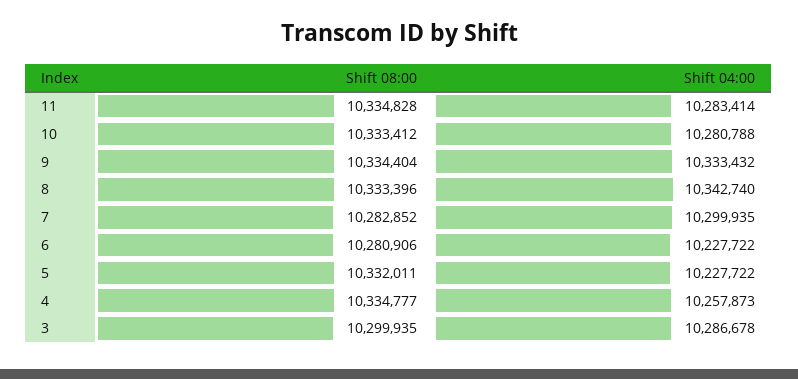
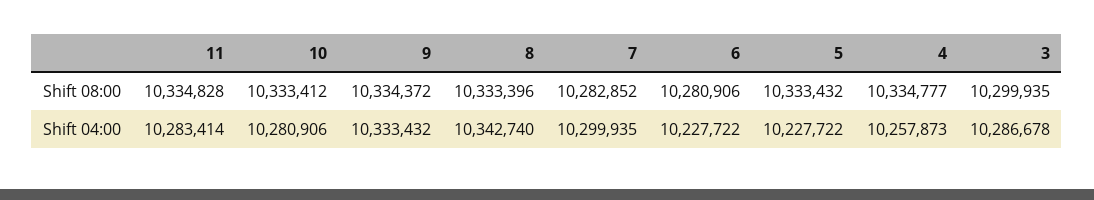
Shift 04:00, 10: 10280788 -> 10280906
Shift 08:00, 9: 10334404 -> 10334372
Shift 08:00, 5: 10332011 -> 10333432

